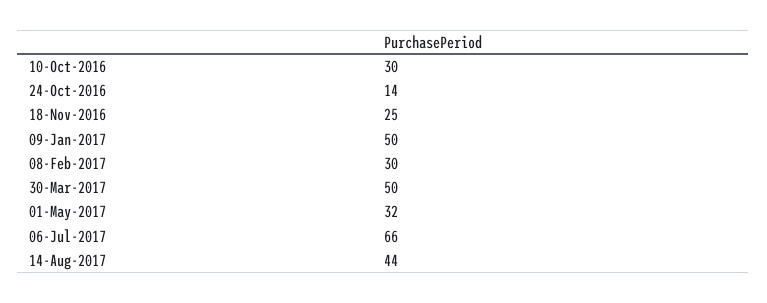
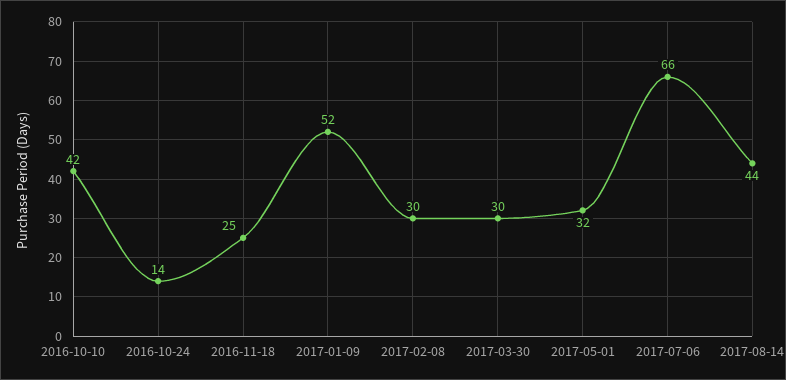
10-Oct-2016: 30 -> 42
09-Jan-2017: 50 -> 52
30-Mar-2017: 50 -> 30

